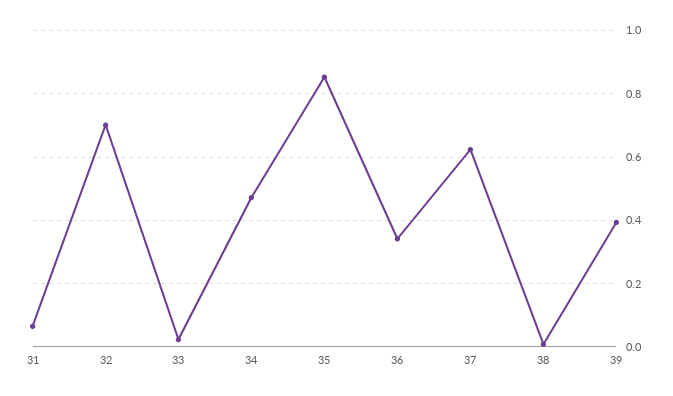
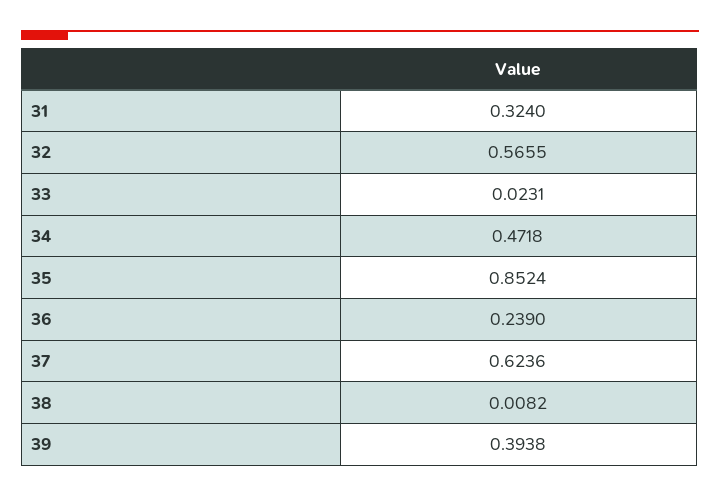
31: 0.06 -> 0.324
32: 0.7 -> 0.5655
36: 0.34 -> 0.239

